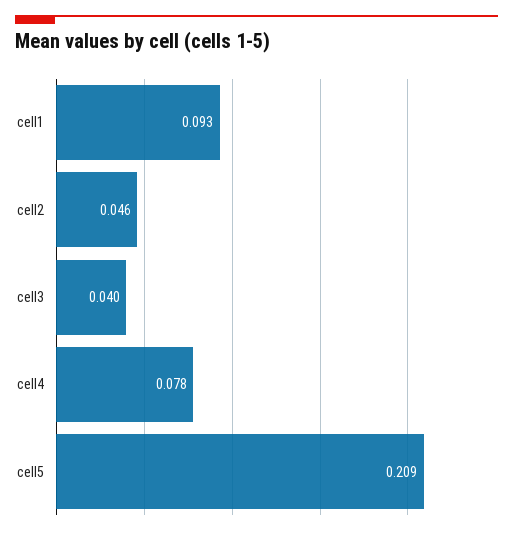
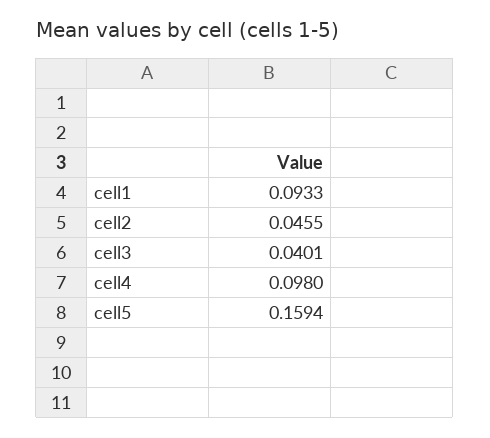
cell4: 0.078 -> 0.098
cell5: 0.209 -> 0.1594

